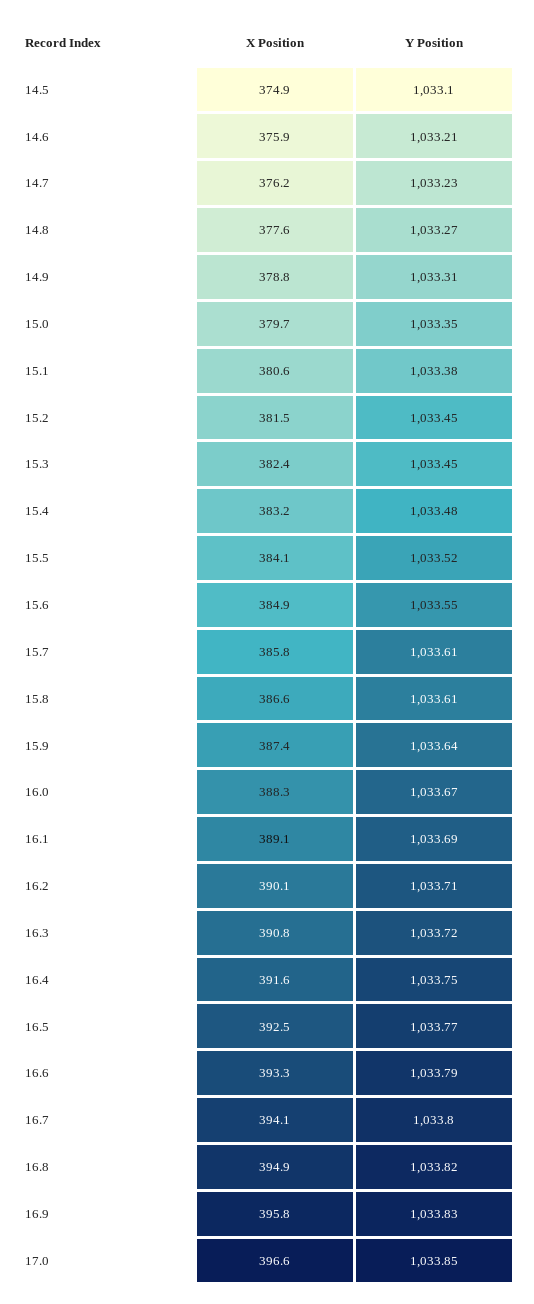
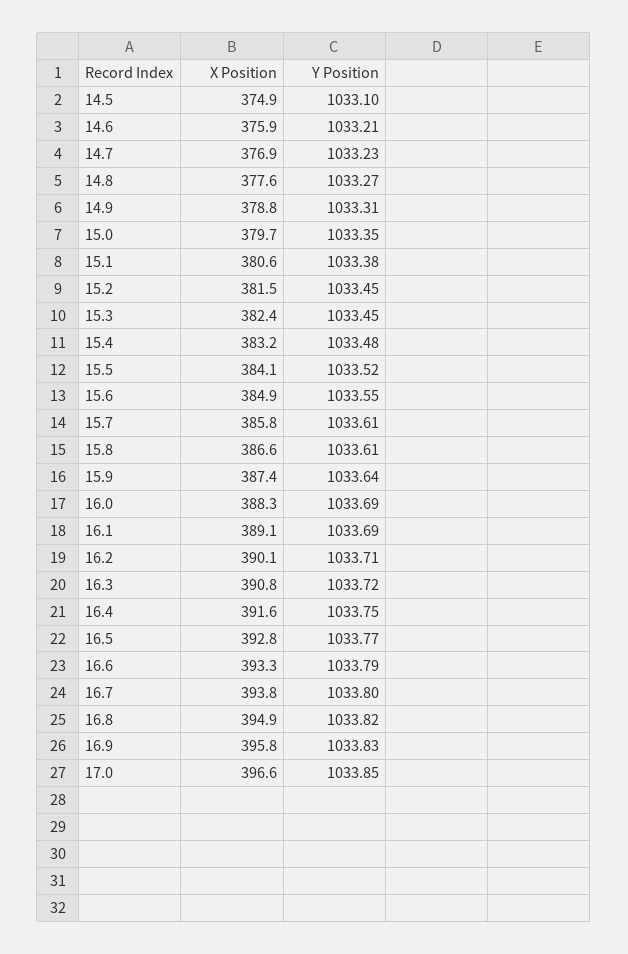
X Position, 14.7: 376.2 -> 376.9
Y Position, 16.0: 1033.67 -> 1033.69
X Position, 16.5: 392.5 -> 392.8
X Position, 16.7: 394.1 -> 393.8

